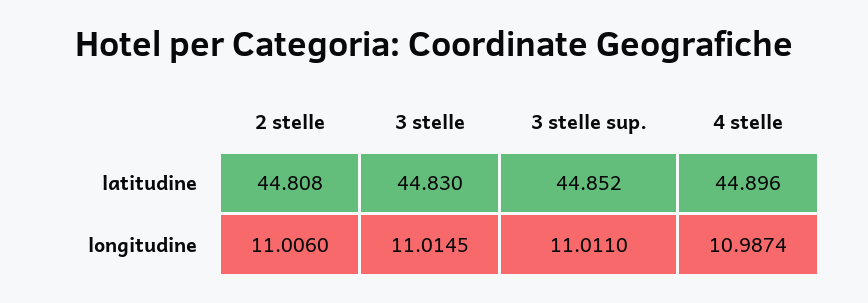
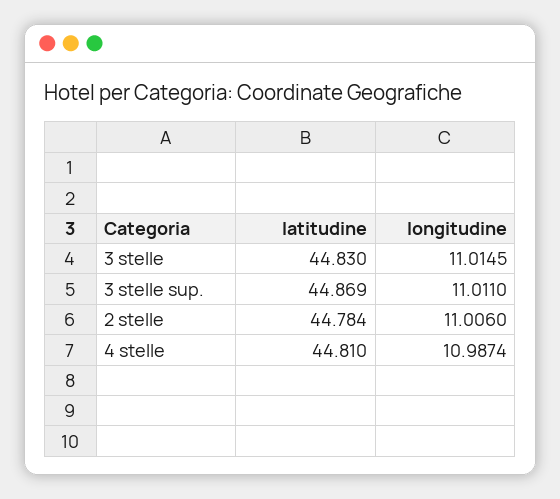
2 stelle, latitudine: 44.808 -> 44.784
3 stelle sup., latitudine: 44.852 -> 44.869
4 stelle, latitudine: 44.896 -> 44.81

